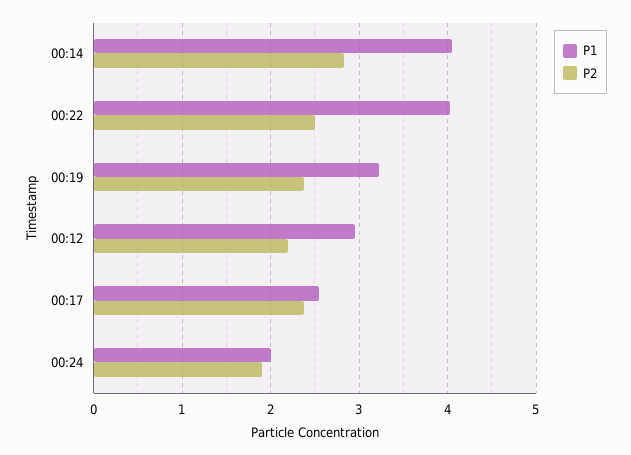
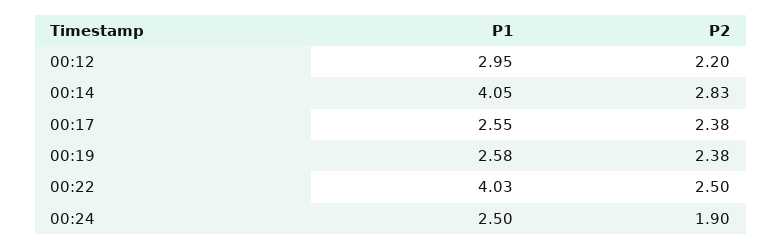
P1, 00:19: 3.2 -> 2.58
P1, 00:24: 2 -> 2.5

